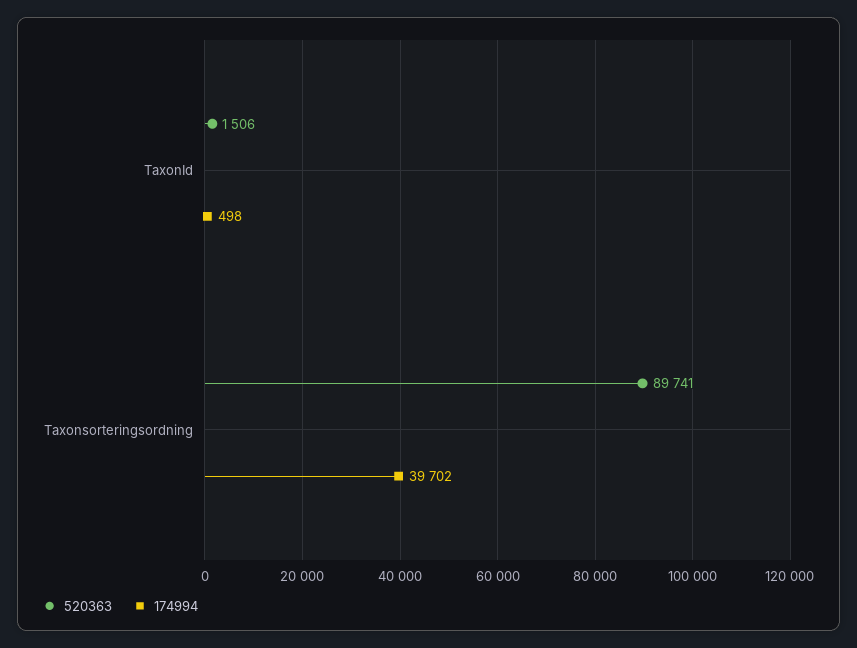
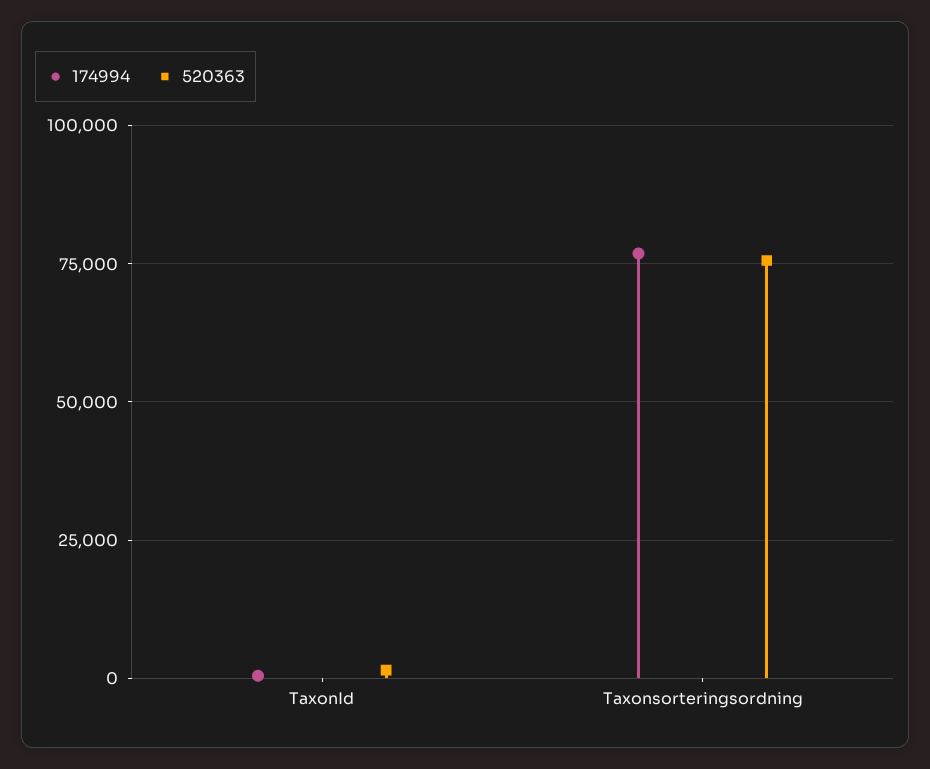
520363, Taxonsorteringsordning: 89741 -> 75000
174994, Taxonsorteringsordning: 39702 -> 77500

